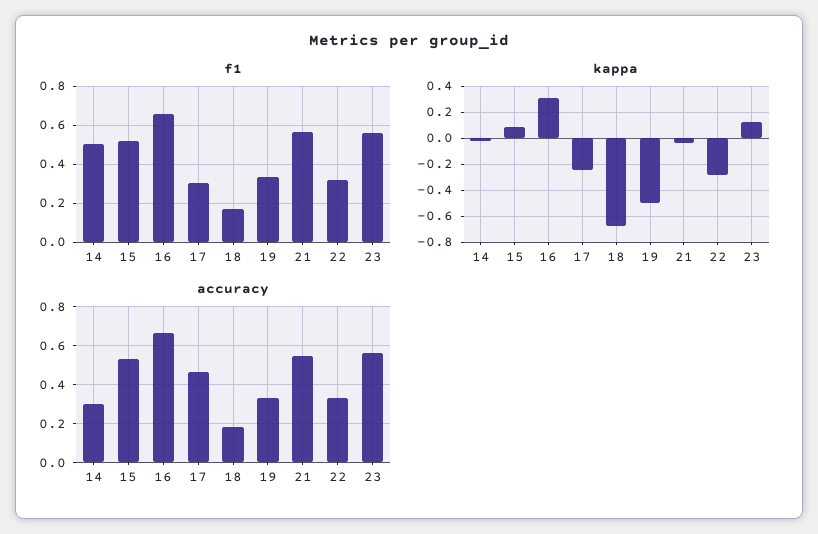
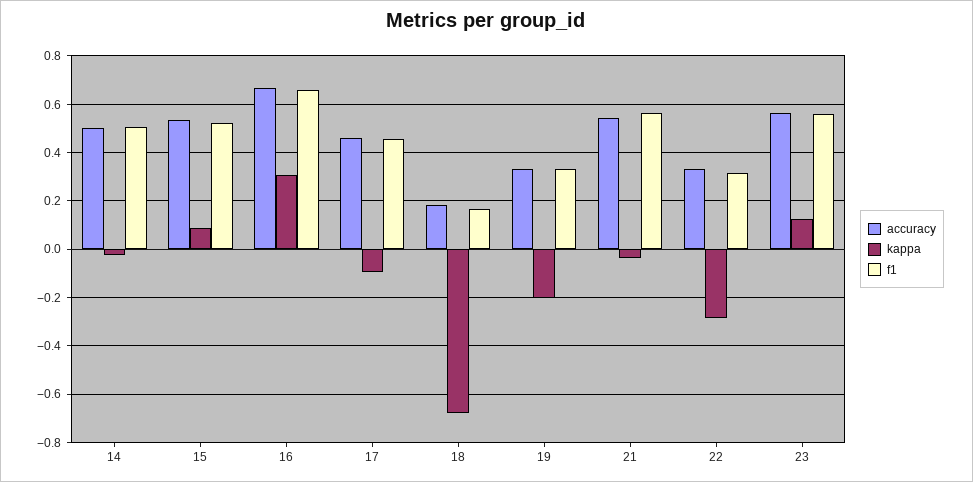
f1, 17: 0.3 -> 0.45
kappa, 17: -0.25 -> -0.1
kappa, 19: -0.5 -> -0.2
accuracy, 14: 0.3 -> 0.5

